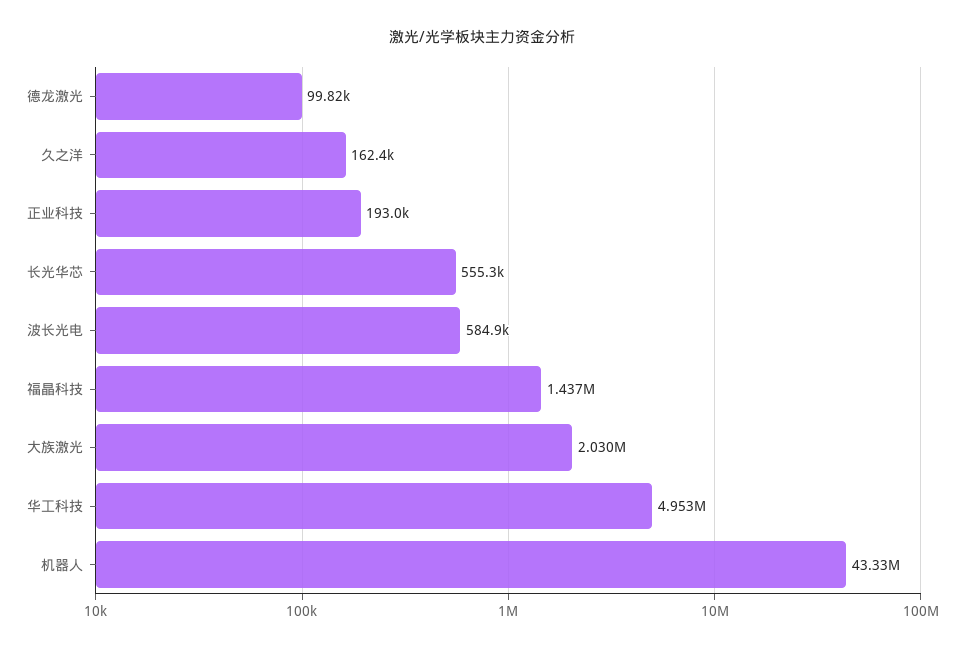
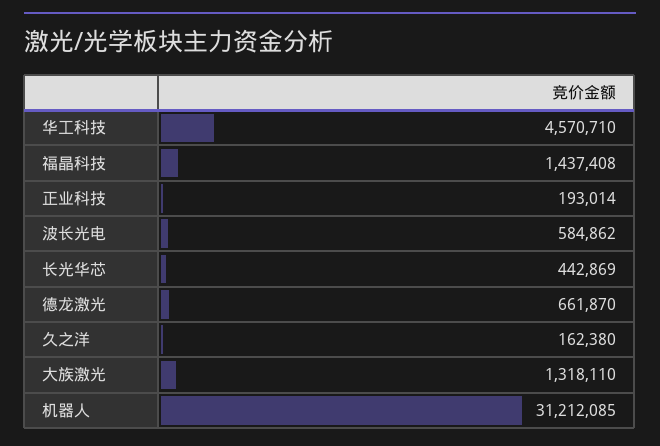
德龙激光: 99820 -> 661870
长光华芯: 555300 -> 442869
大族激光: 2030000 -> 1318110
华工科技: 4953000 -> 4570710
机器人: 43330000 -> 31212085

